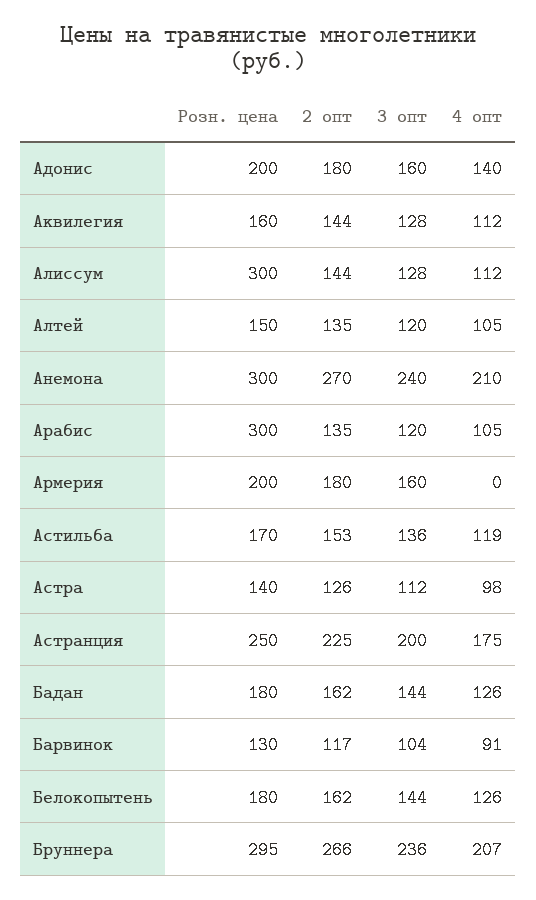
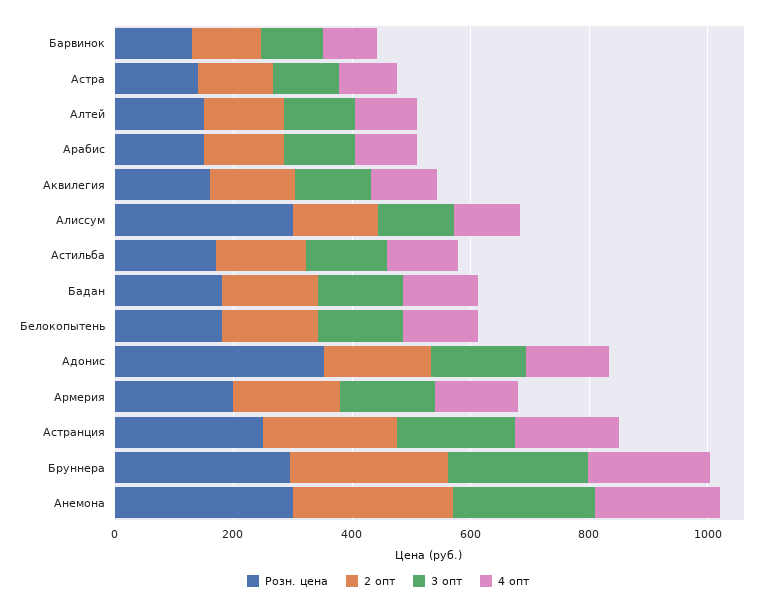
Розн. цена, Адонис: 200 -> 350
Розн. цена, Арабис: 300 -> 150
4 опт, Армерия: 0 -> 150

